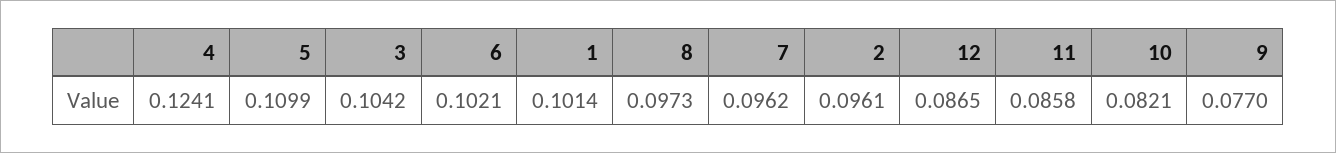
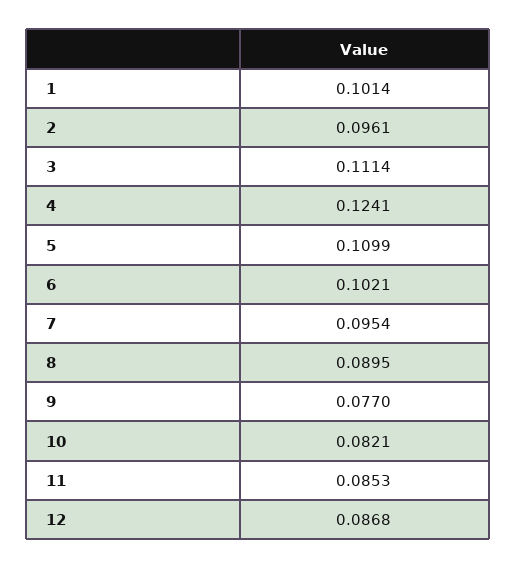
3: 0.1042 -> 0.1114
8: 0.0973 -> 0.0895
7: 0.0962 -> 0.0954
12: 0.0865 -> 0.0868
11: 0.0858 -> 0.0853

